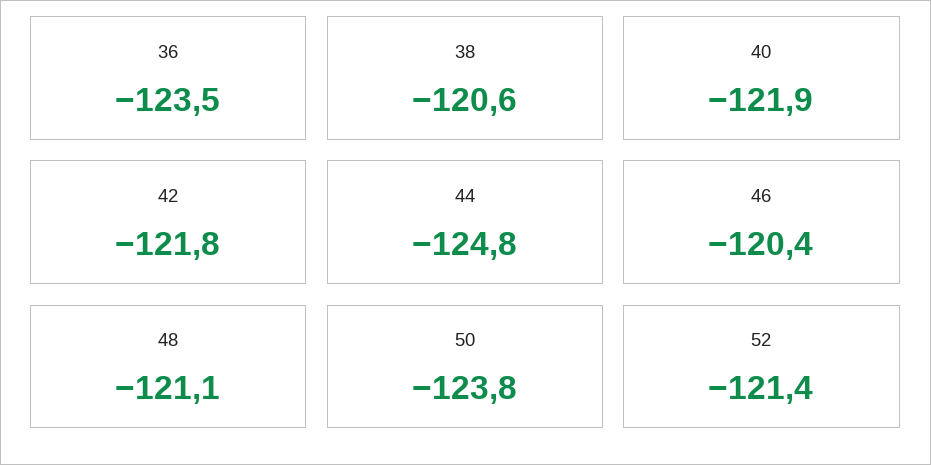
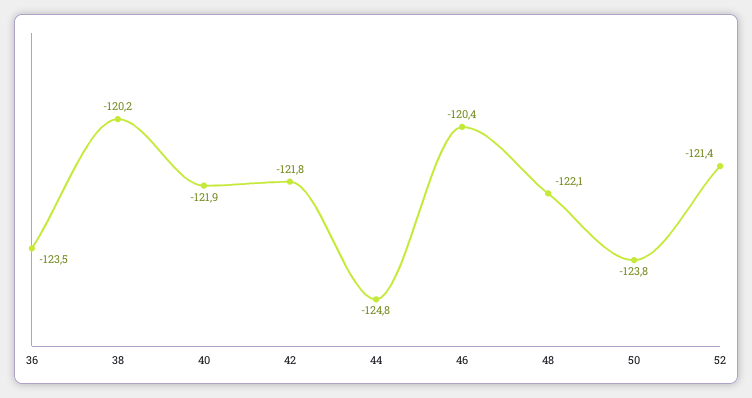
38: -120.6 -> -120.2
48: -121.1 -> -122.1

